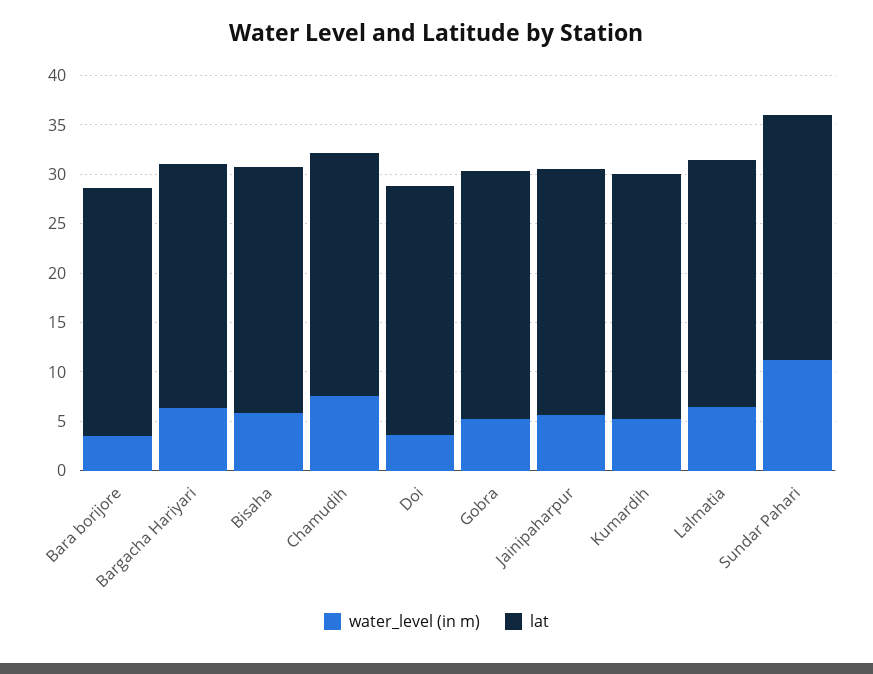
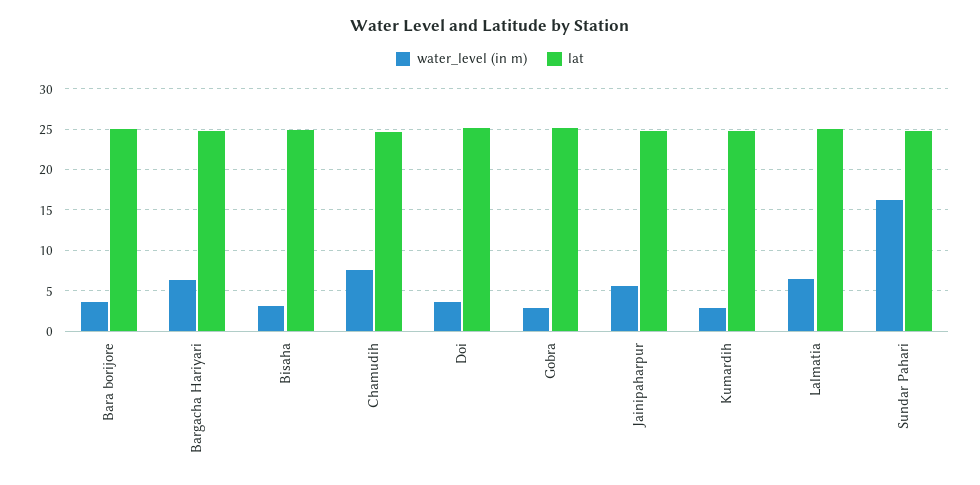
water_level (in m), Bisaha: 6 -> 3
water_level (in m), Gobra: 5 -> 3
water_level (in m), Kumardih: 5 -> 3
water_level (in m), Sundar Pahari: 11 -> 16

